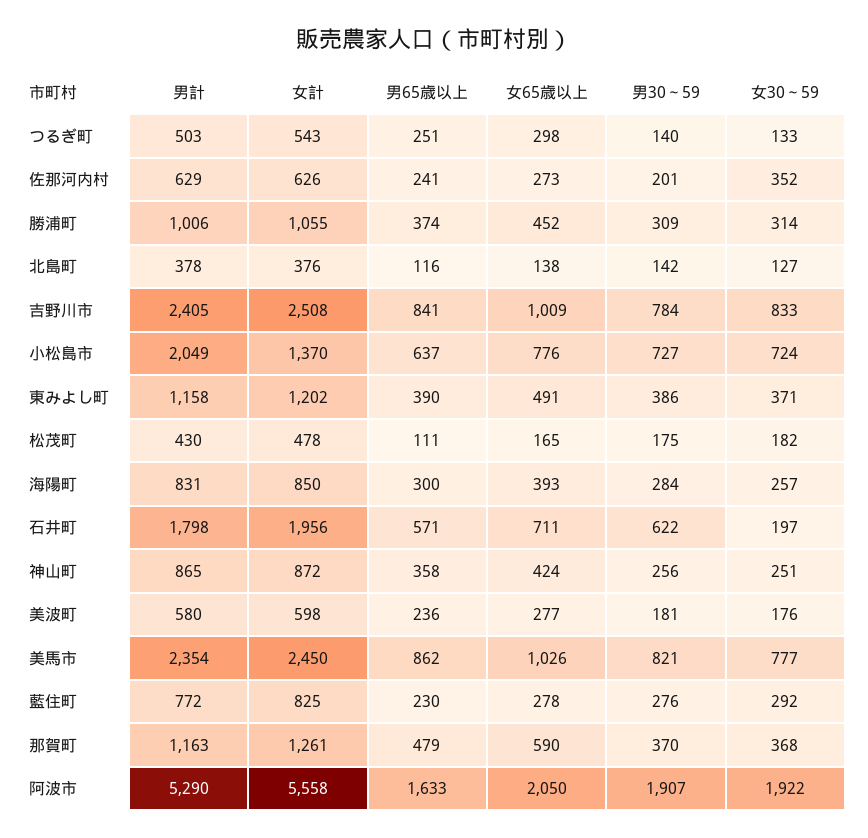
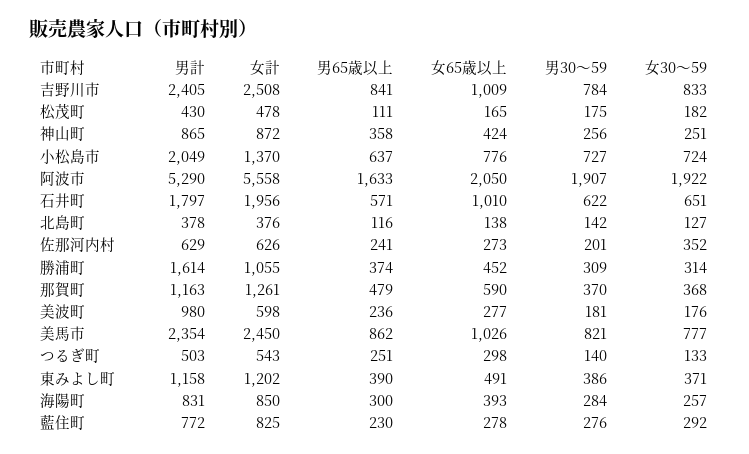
男計, 勝浦町: 1006 -> 1614
男計, 石井町: 1798 -> 1797
女65歳以上, 石井町: 711 -> 1010
女30～59, 石井町: 197 -> 651
男計, 美波町: 580 -> 980

